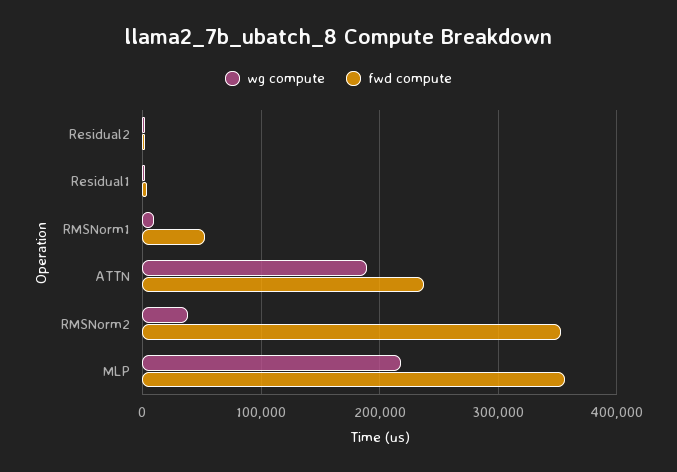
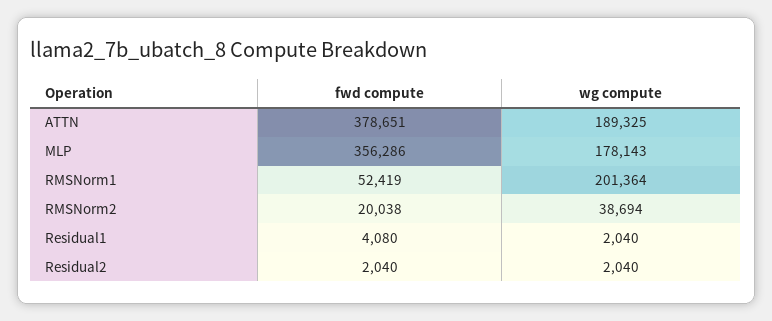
wg compute, RMSNorm1: 10000 -> 201364
fwd compute, ATTN: 240000 -> 378651
fwd compute, RMSNorm2: 350000 -> 20038
wg compute, MLP: 220000 -> 178143

